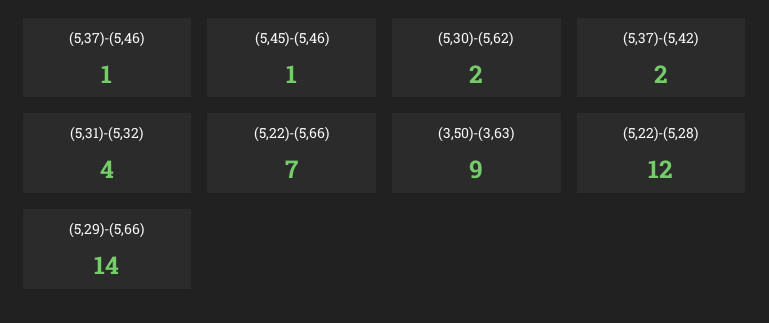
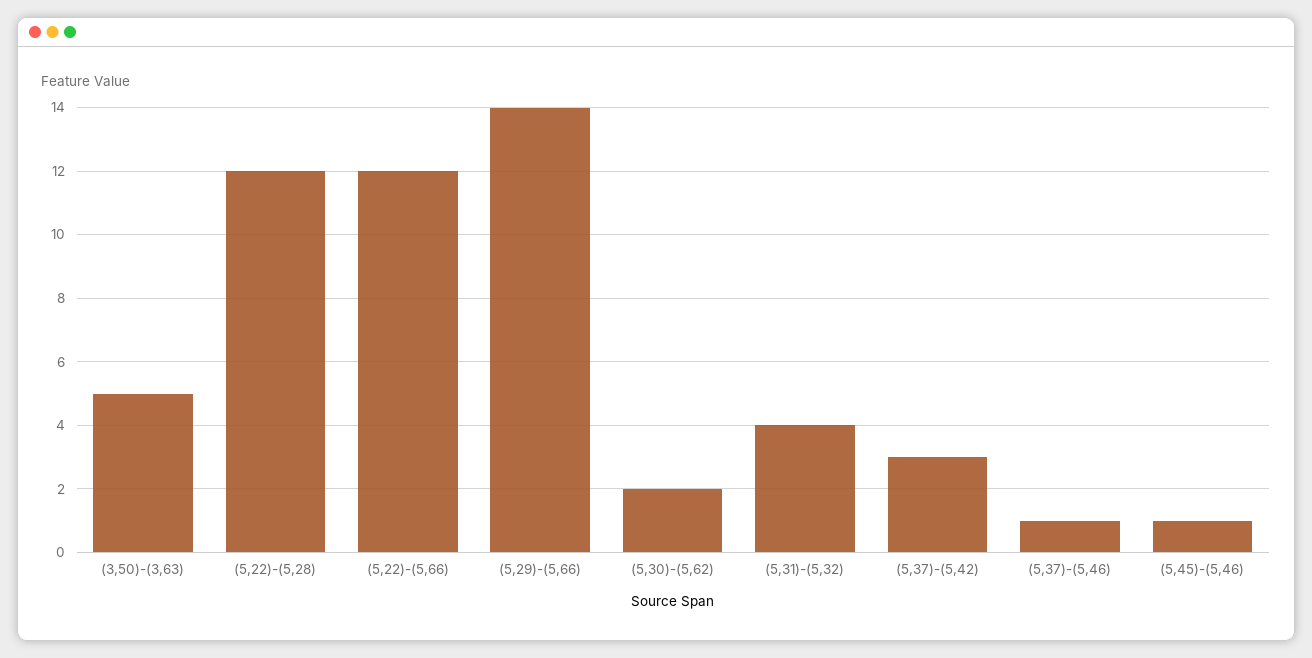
(5,37)-(5,42): 2 -> 3
(5,22)-(5,66): 7 -> 12
(3,50)-(3,63): 9 -> 5

